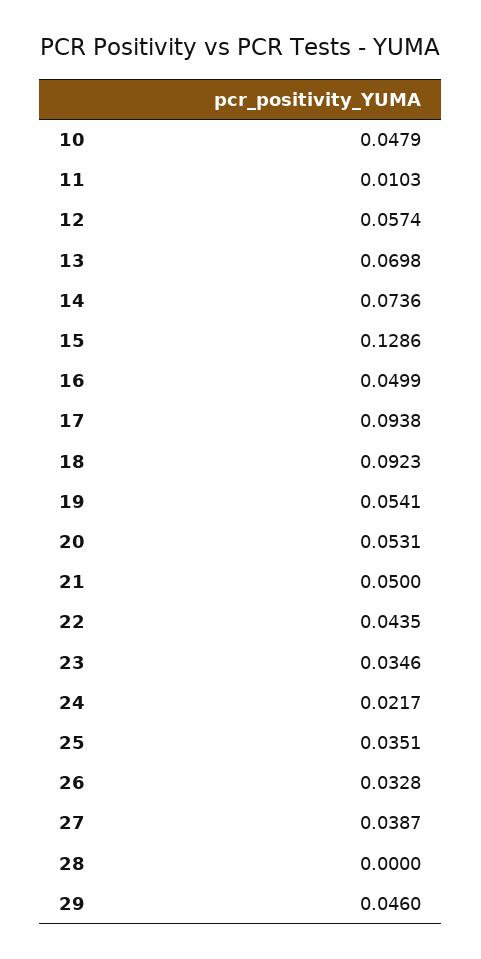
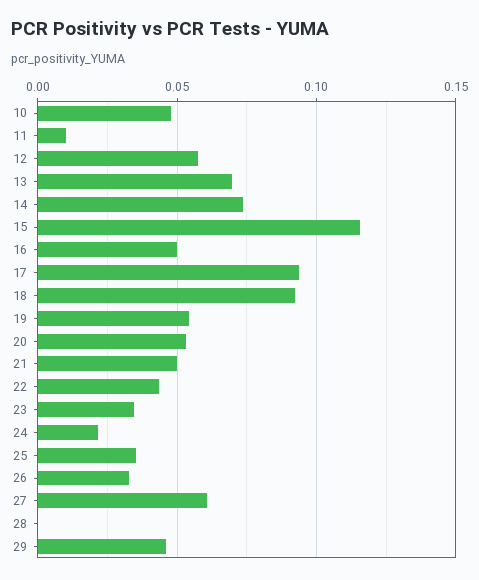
15: 0.1286 -> 0.115
27: 0.0387 -> 0.06

